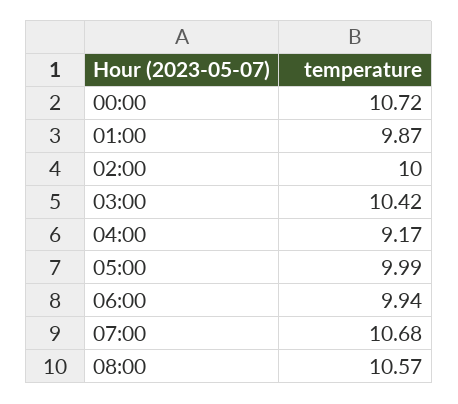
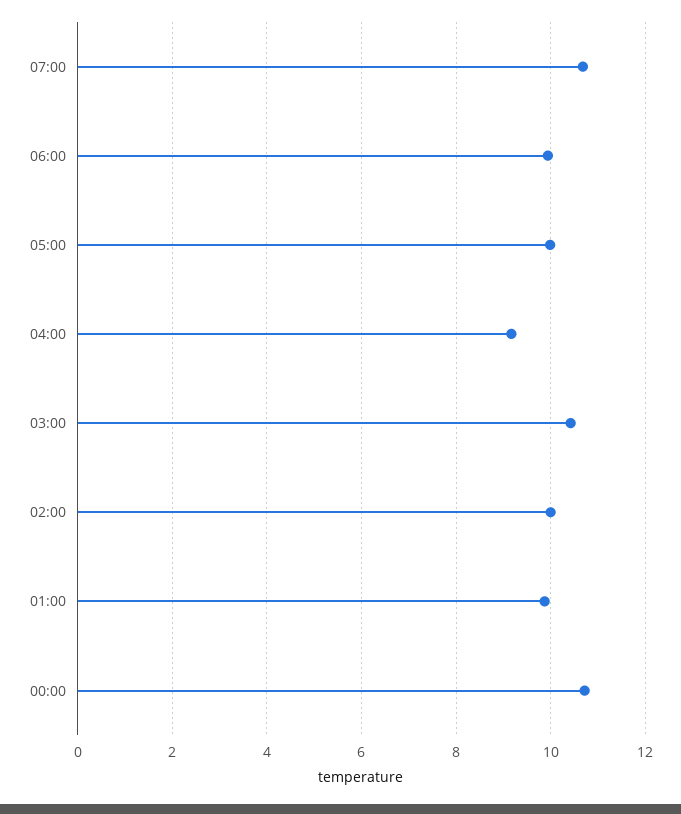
08:00: 10.57 -> none

